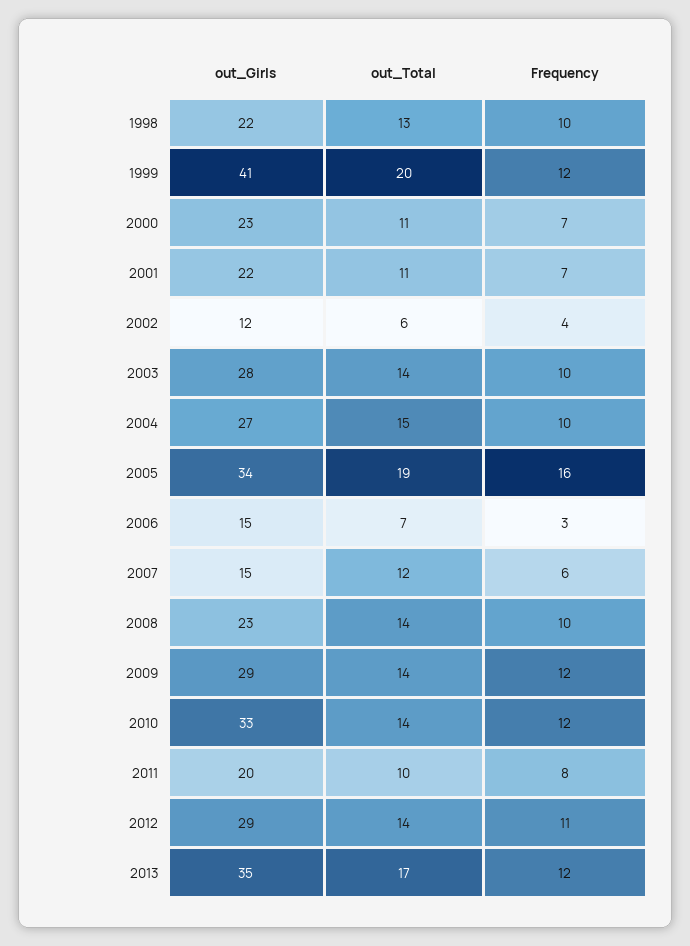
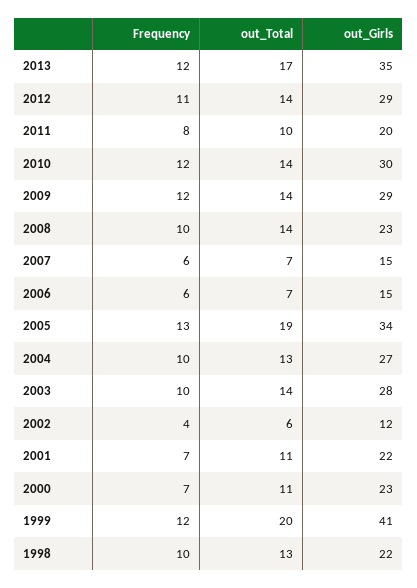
out_Total, 2004: 15 -> 13
Frequency, 2005: 16 -> 13
Frequency, 2006: 3 -> 6
out_Total, 2007: 12 -> 7
out_Girls, 2010: 33 -> 30

